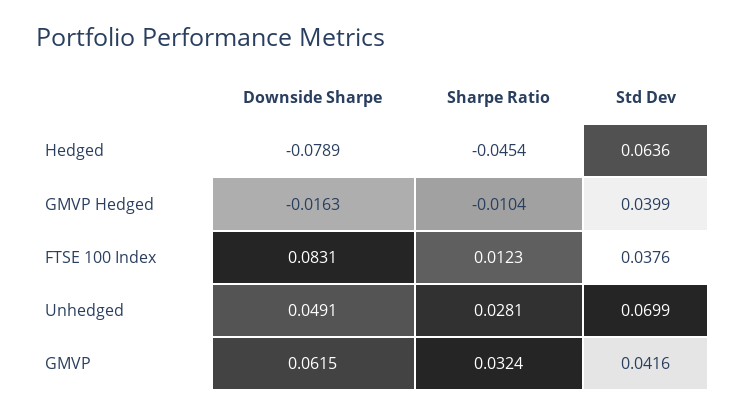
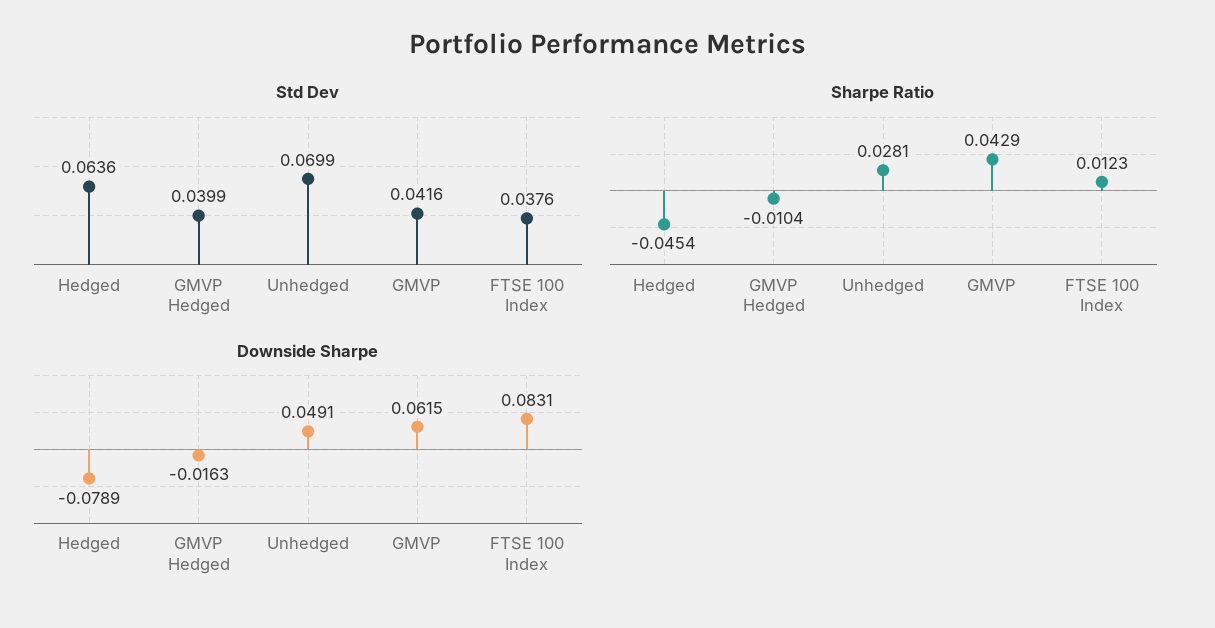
Sharpe Ratio, GMVP: 0.0324 -> 0.0429

